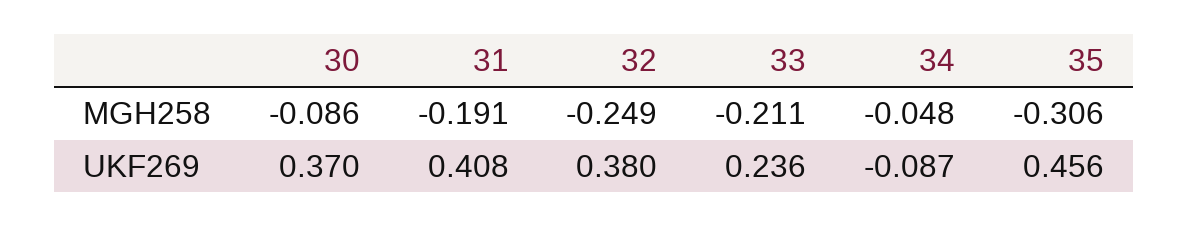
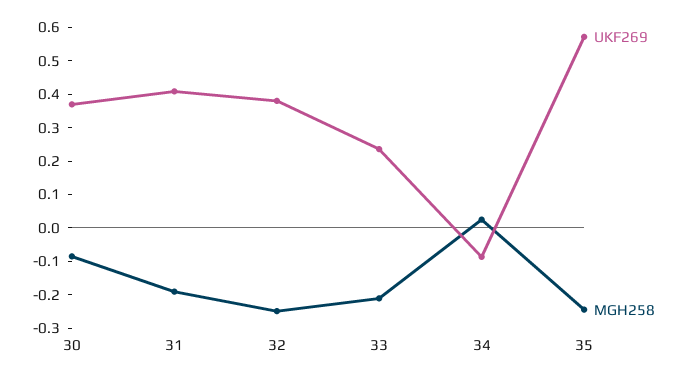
MGH258, 34: -0.048 -> 0.025
MGH258, 35: -0.306 -> -0.25
UKF269, 35: 0.456 -> 0.575

